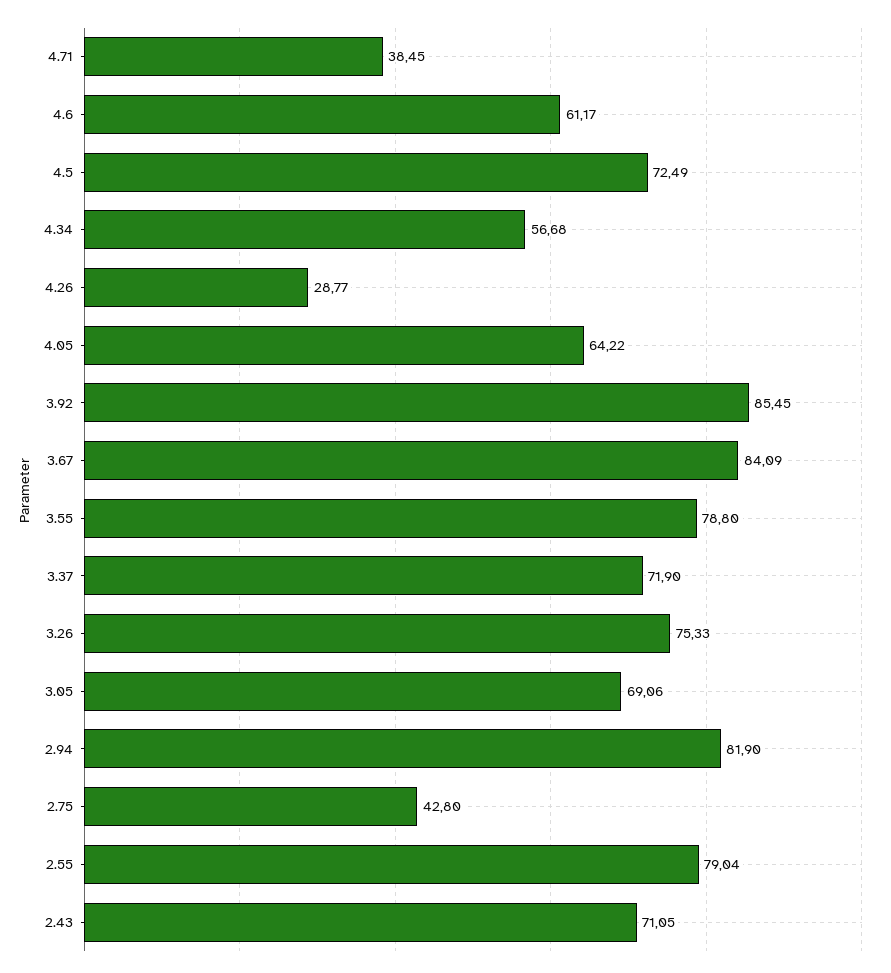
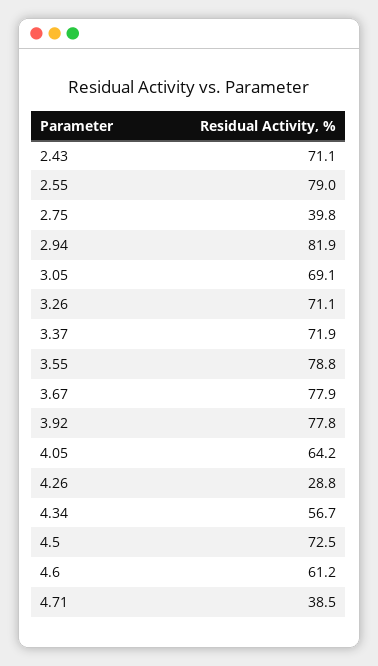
3.92: 85.45 -> 77.8
3.67: 84.09 -> 77.9
3.26: 75.33 -> 71.1
2.75: 42.8 -> 39.8

